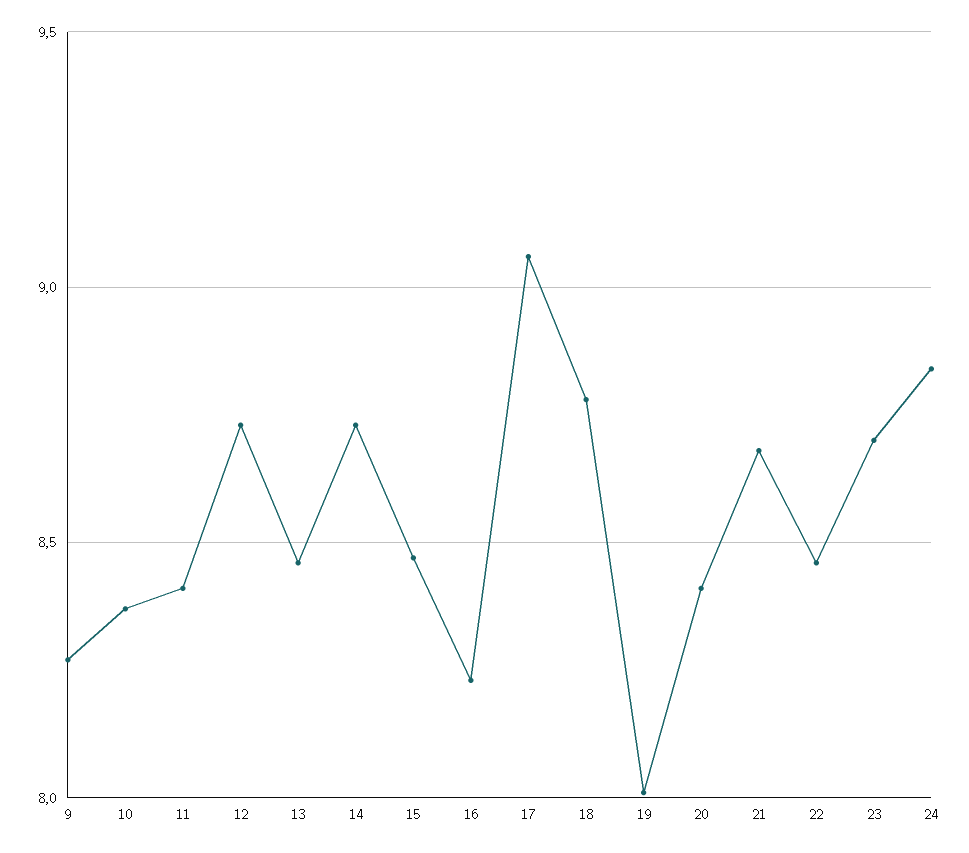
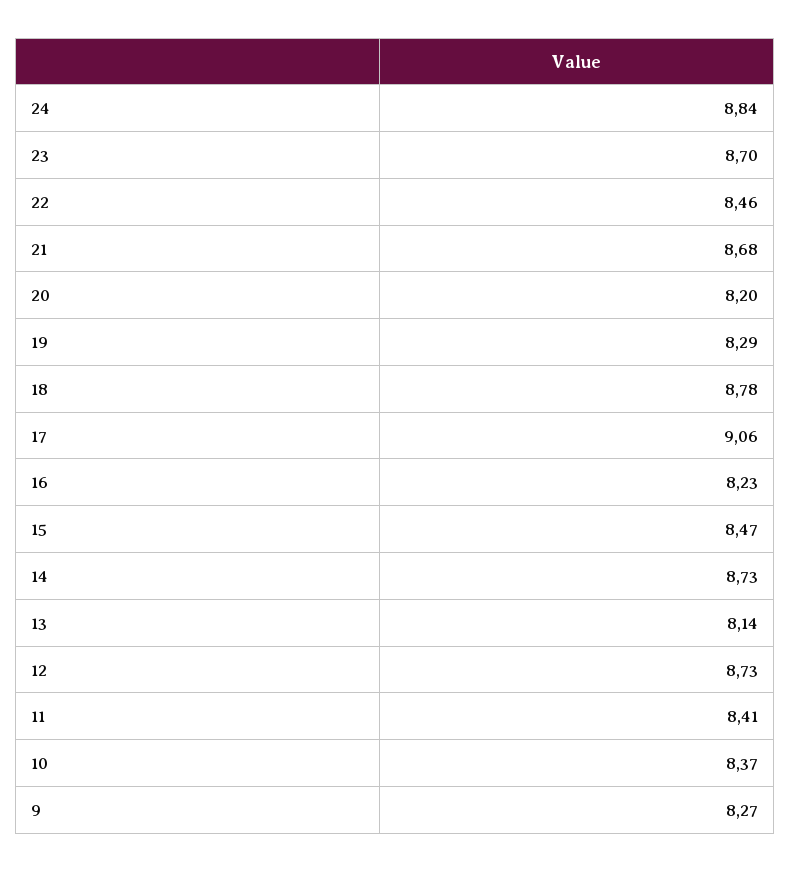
13: 8.45 -> 8.14
19: 8 -> 8.29
20: 8.4 -> 8.2

